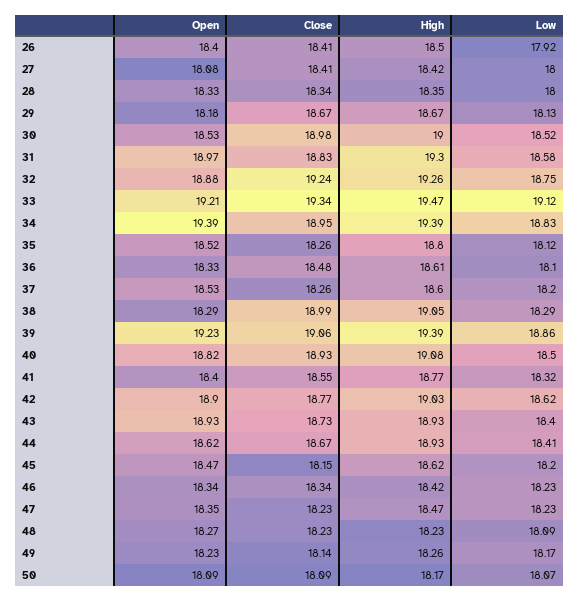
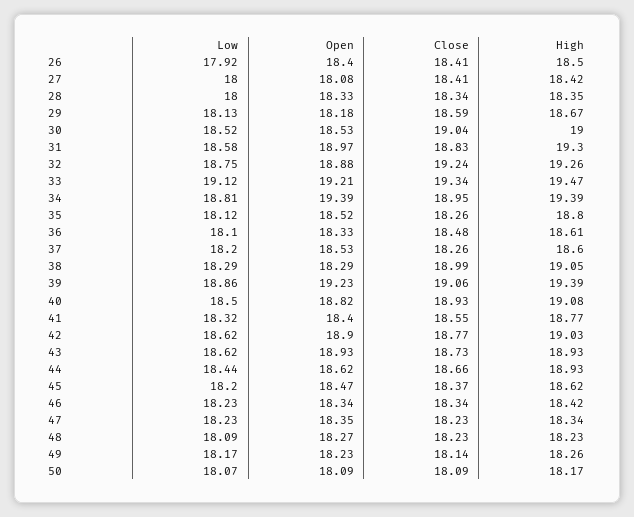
Close, 29: 18.67 -> 18.59
Close, 30: 18.98 -> 19.04
Low, 34: 18.83 -> 18.81
Low, 43: 18.4 -> 18.62
Close, 44: 18.67 -> 18.66
Low, 44: 18.41 -> 18.44
Close, 45: 18.15 -> 18.37
High, 47: 18.47 -> 18.34

